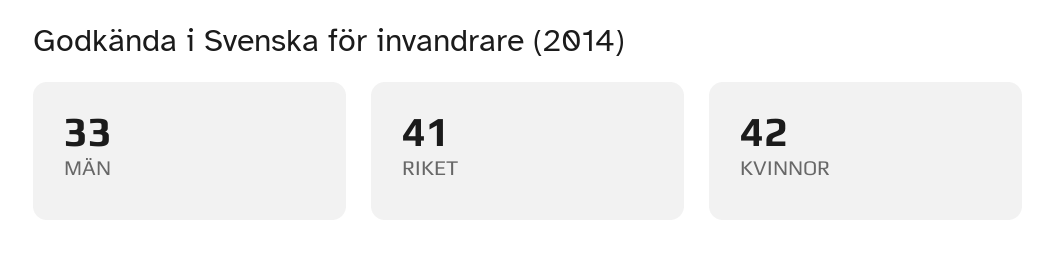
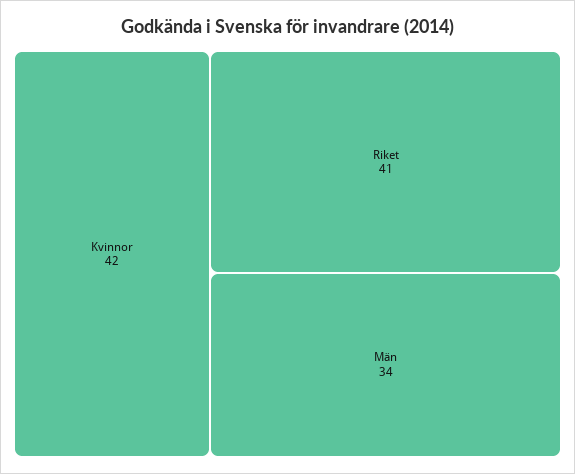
MÄN: 33 -> 34

